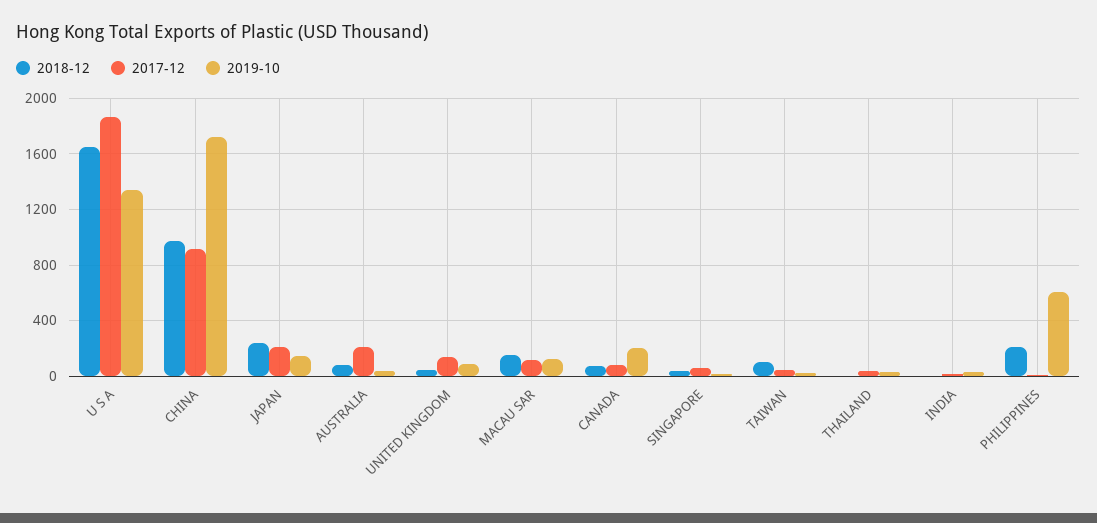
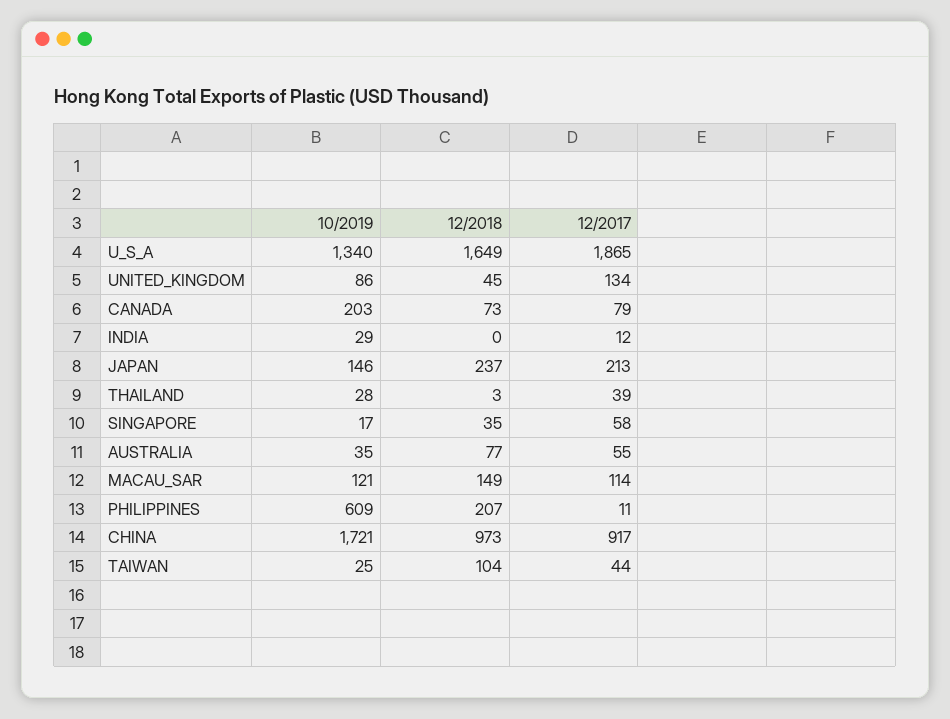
2017-12, AUSTRALIA: 200 -> 55

